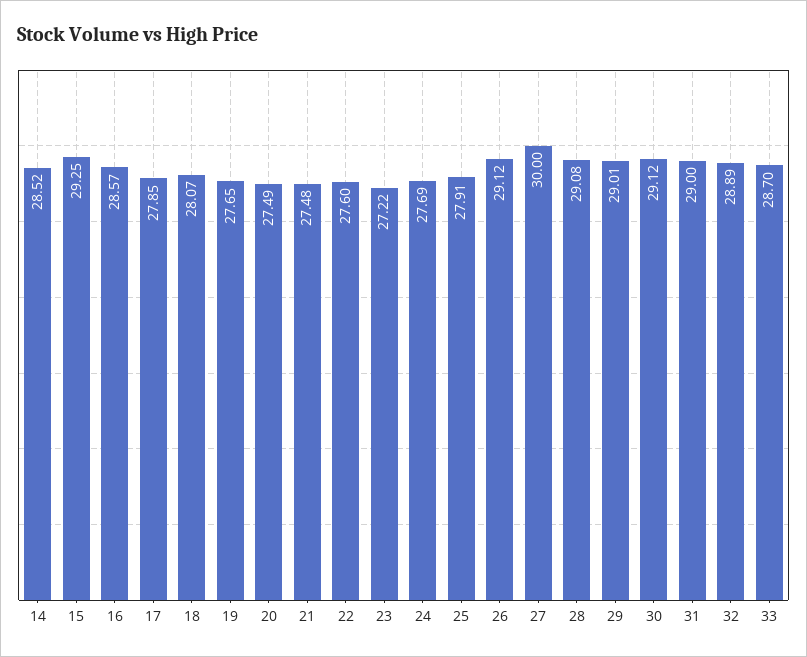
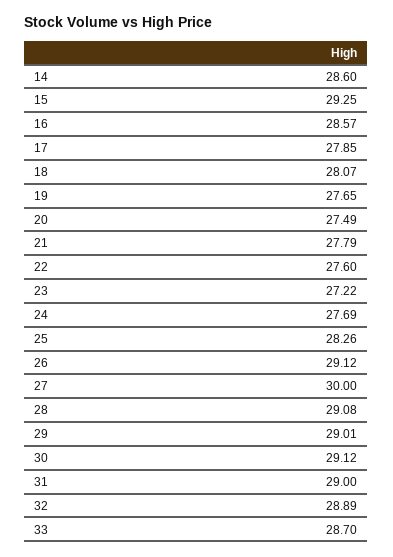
14: 28.52 -> 28.6
21: 27.48 -> 27.79
25: 27.91 -> 28.26

